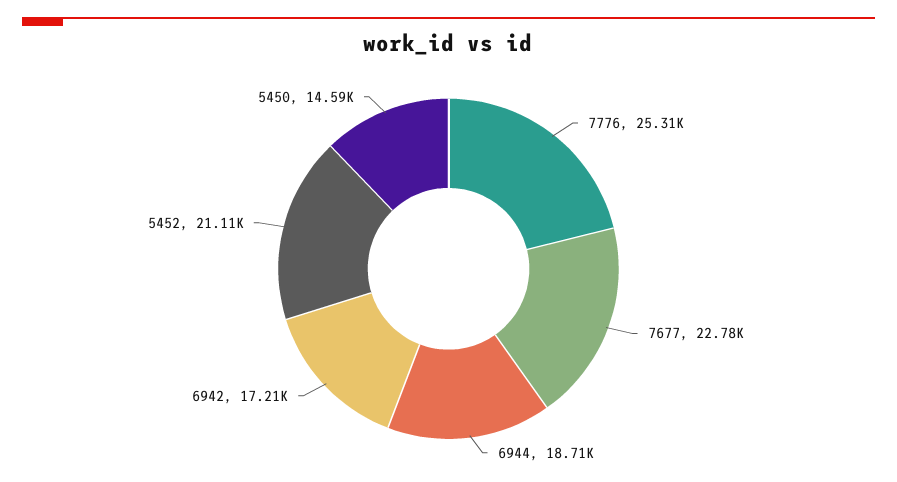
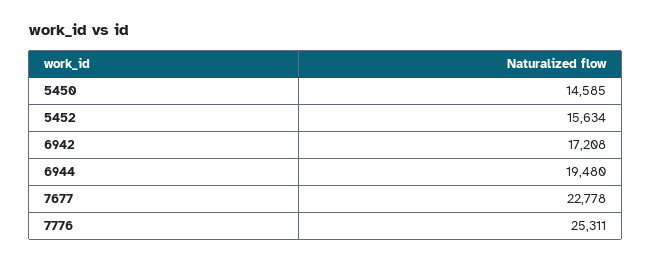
6944: 18710 -> 19480
5452: 21110 -> 15634

